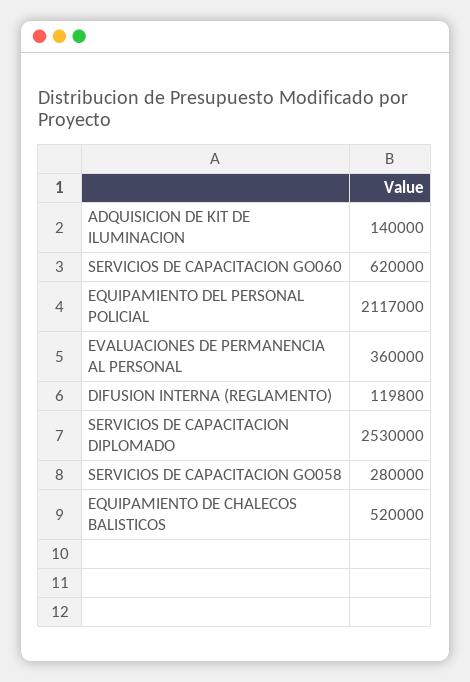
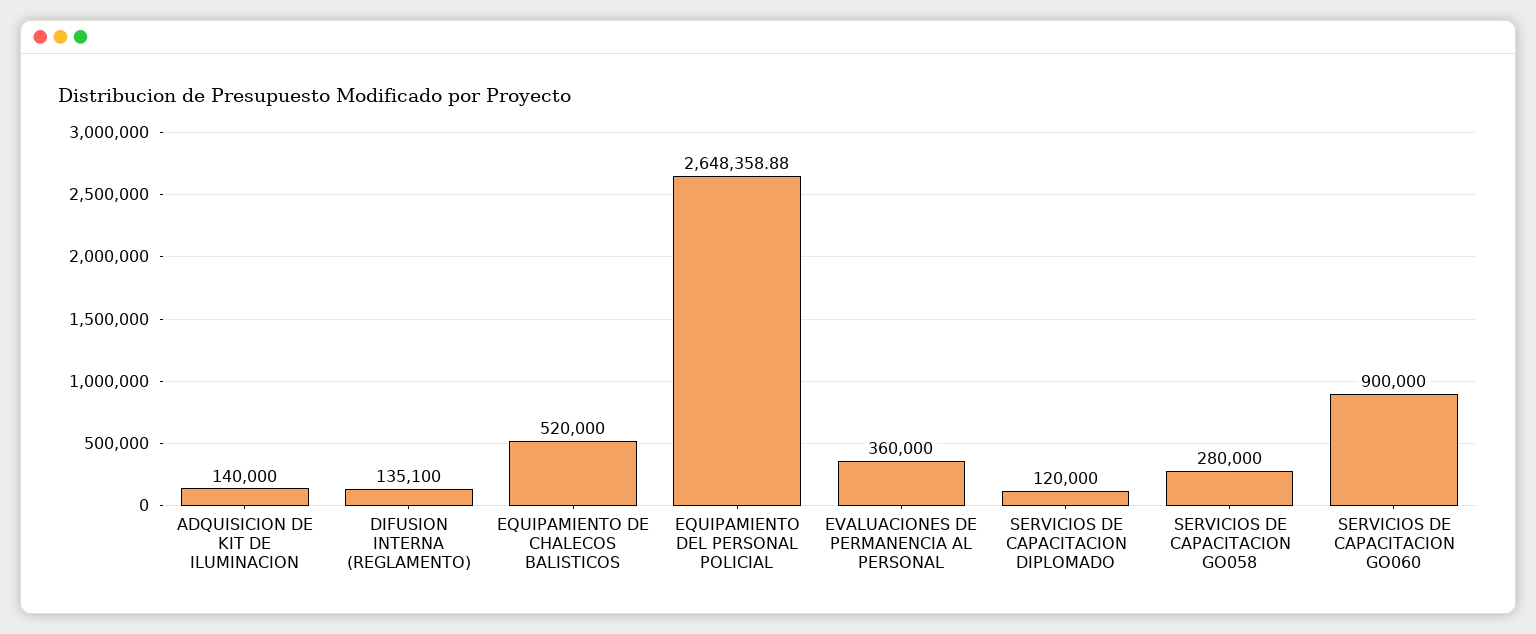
SERVICIOS DE CAPACITACION GO060: 620000 -> 900000
EQUIPAMIENTO DEL PERSONAL POLICIAL: 2117000 -> 2648358.88
DIFUSION INTERNA (REGLAMENTO): 119800 -> 135100
SERVICIOS DE CAPACITACION DIPLOMADO: 2530000 -> 120000

